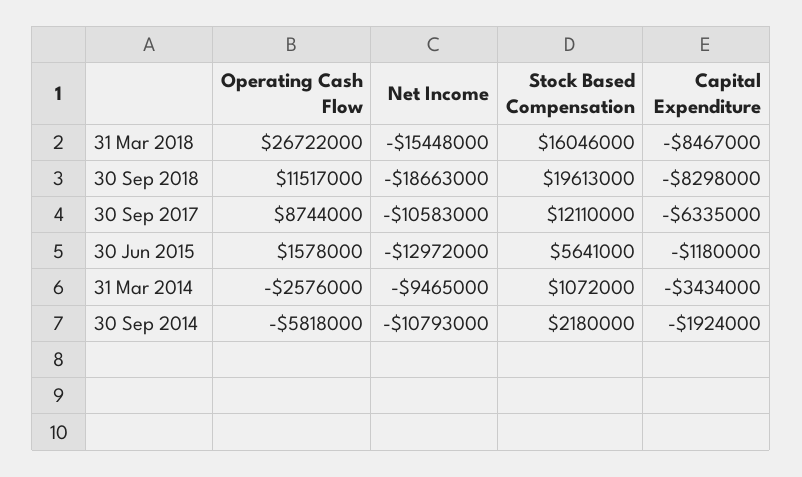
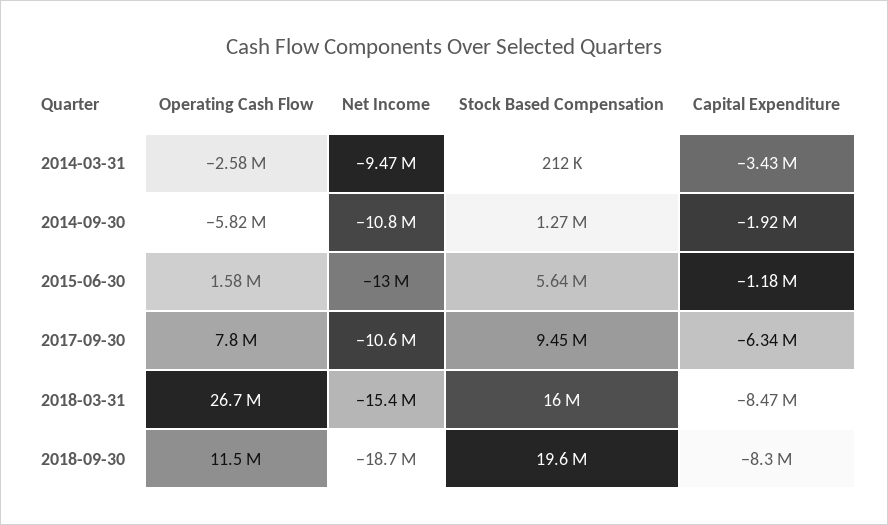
Operating Cash Flow, 30 Sep 2017: 8744000 -> 7800000
Stock Based Compensation, 30 Sep 2017: 12110000 -> 9450000
Stock Based Compensation, 31 Mar 2014: 1072000 -> 212000
Stock Based Compensation, 30 Sep 2014: 2180000 -> 1270000

